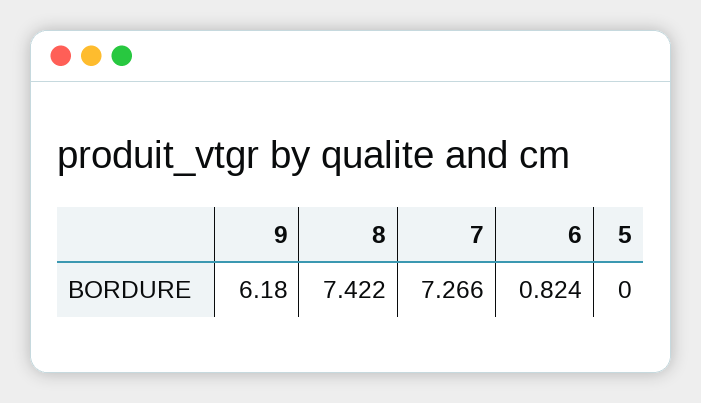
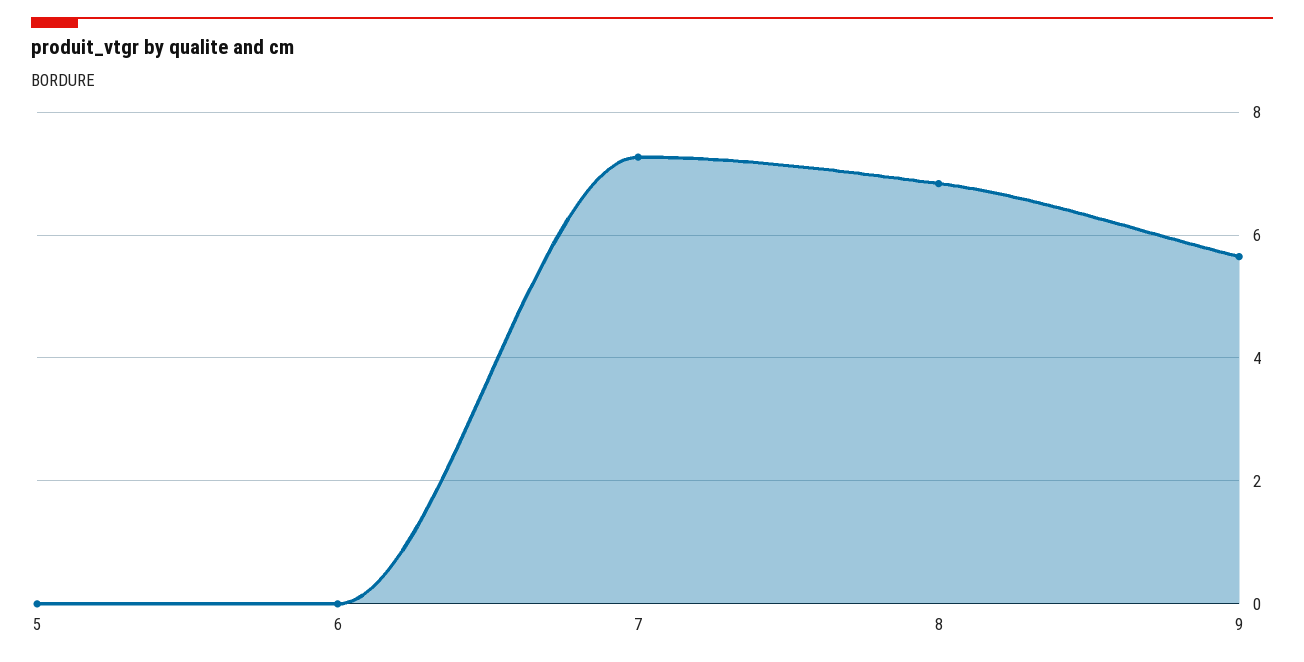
9: 6.18 -> 5.6
8: 7.422 -> 6.8
6: 0.824 -> 0

